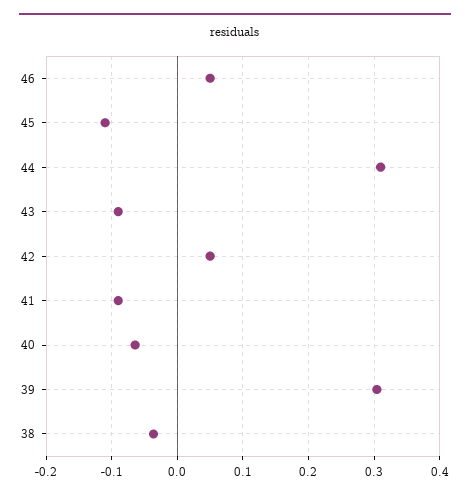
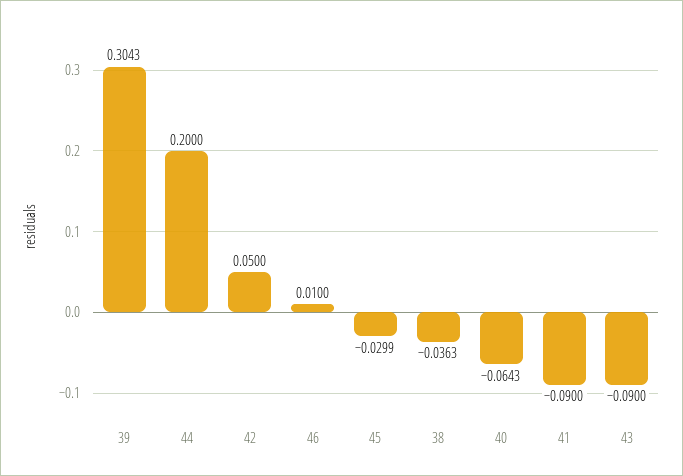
46: 0.05 -> 0.01
45: -0.11 -> -0.0299
44: 0.31 -> 0.2

